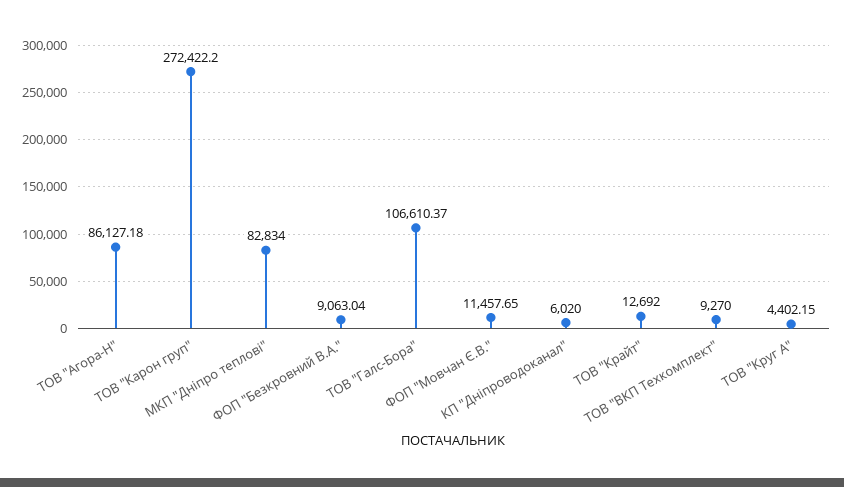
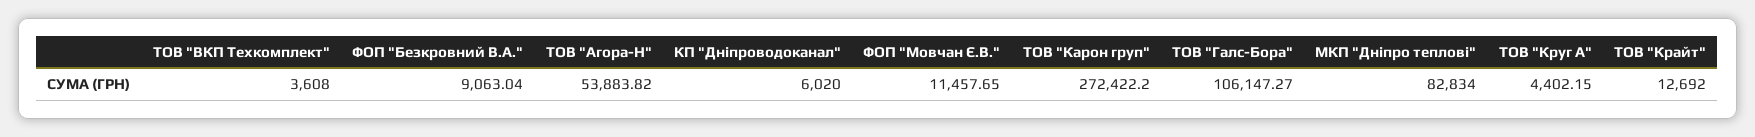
ТОВ "Агора-Н": 86127.18 -> 53883.82
ТОВ "Галс-Бора": 106610.37 -> 106147.27
ТОВ "ВКП Техкомплект": 9270 -> 3608

